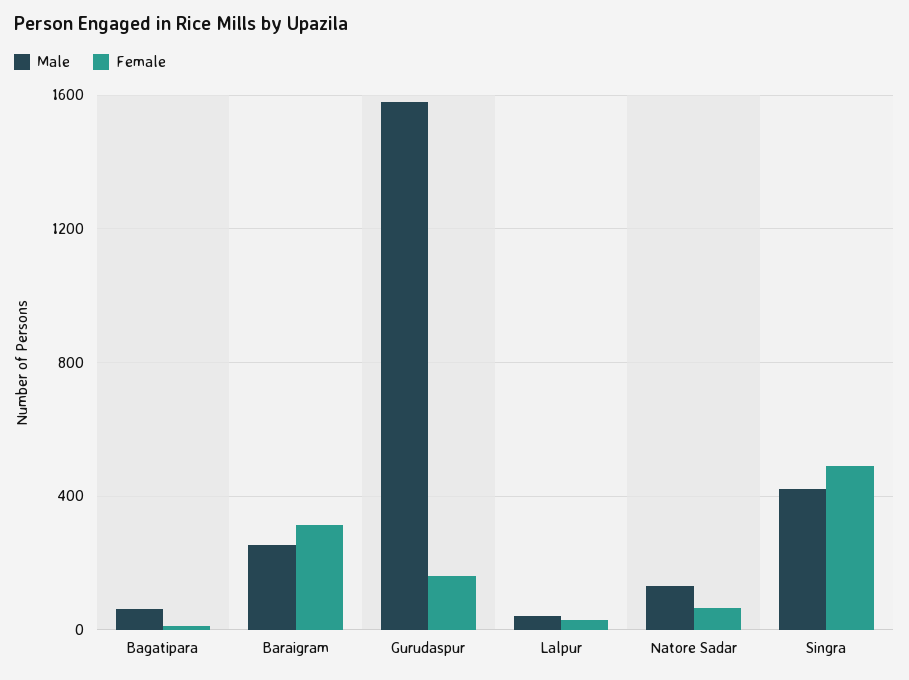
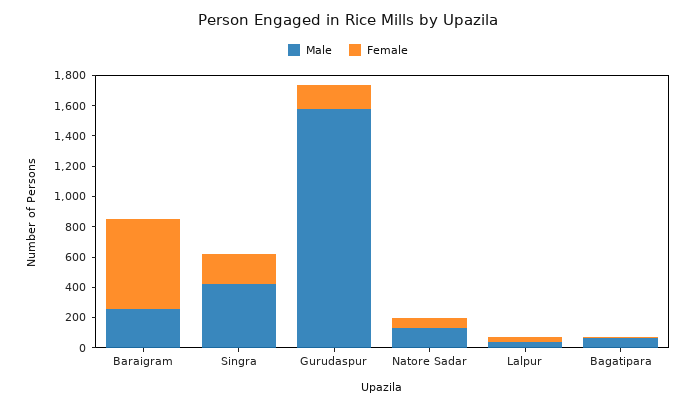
Female, Baraigram: 300 -> 600
Female, Singra: 500 -> 200

